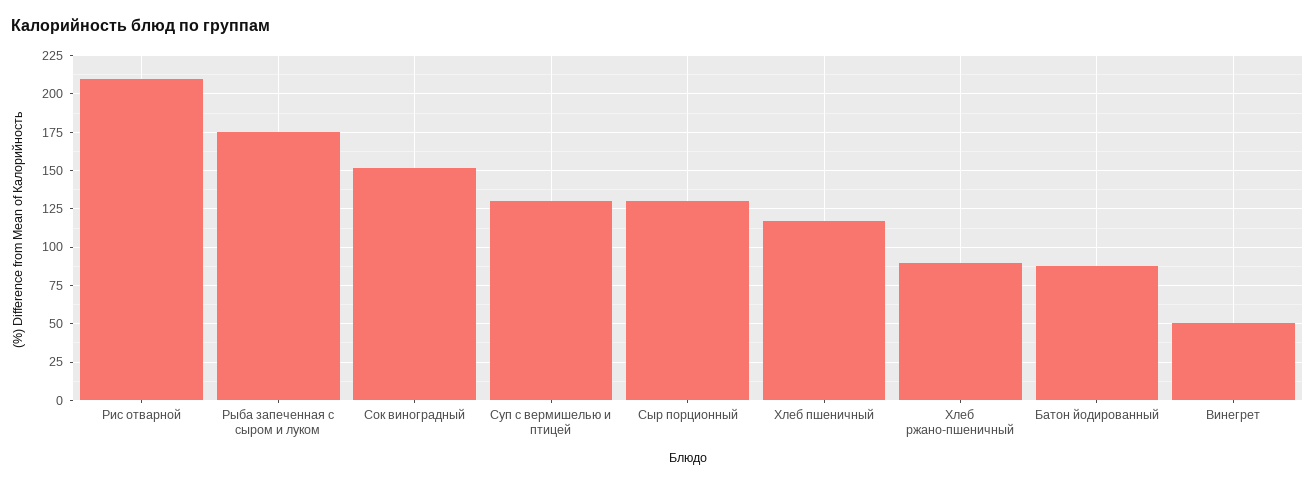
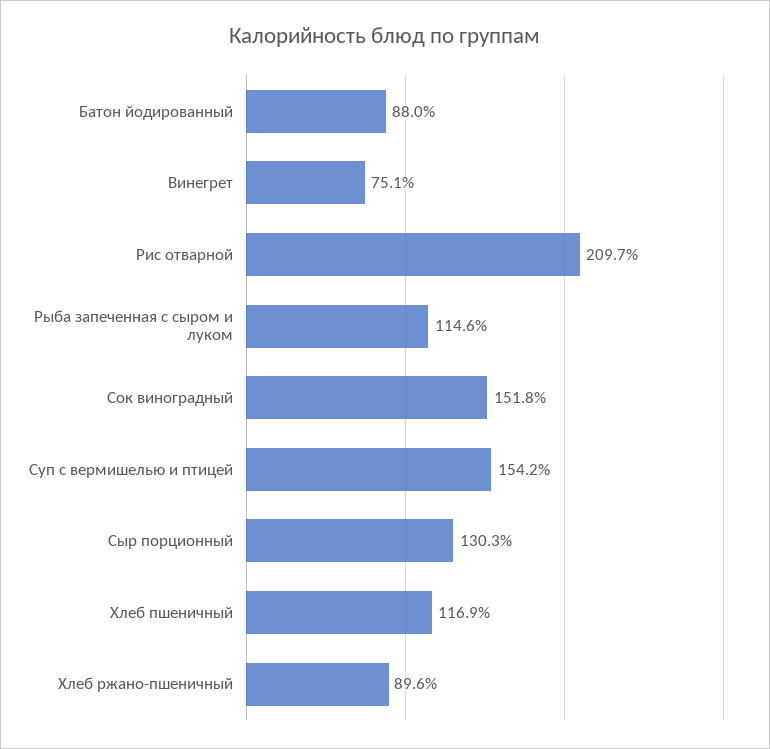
Рыба запеченная с сыром и луком: 175 -> 114.6
Суп с вермишелью и птицей: 130 -> 154.2
Винегрет: 50 -> 75.1

